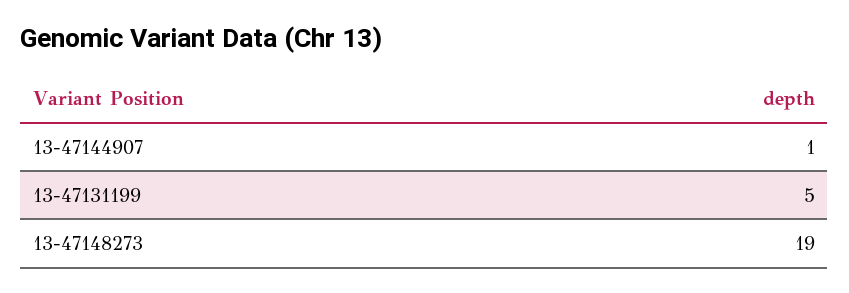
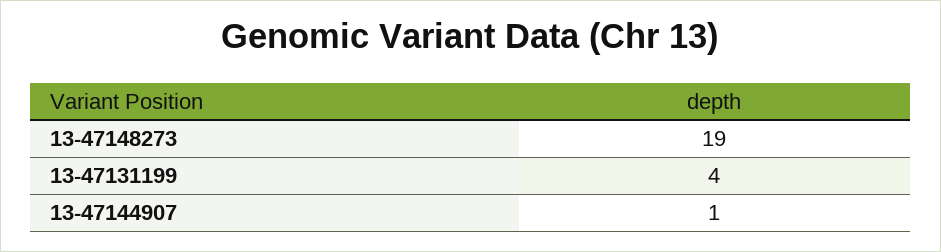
13-47131199: 5 -> 4

